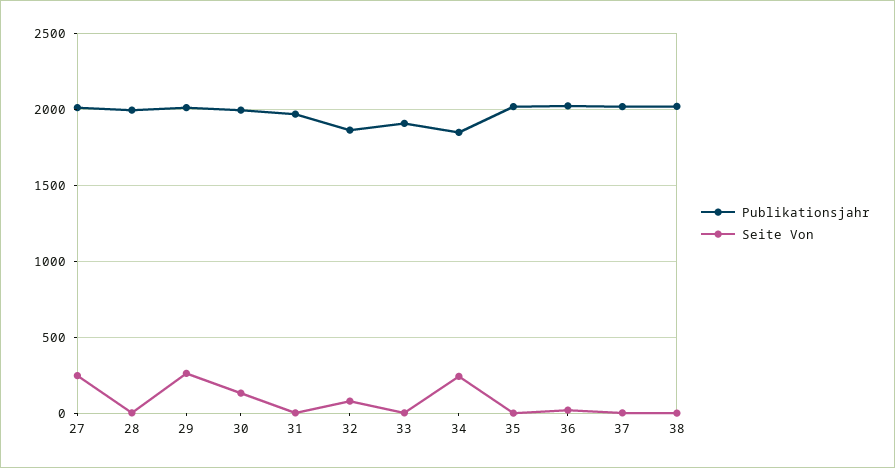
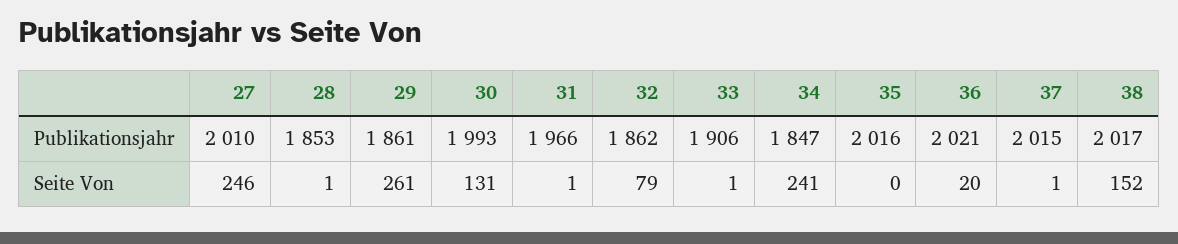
Publikationsjahr, 28: 2000 -> 1853
Publikationsjahr, 29: 2000 -> 1861
Seite Von, 38: 0 -> 152

